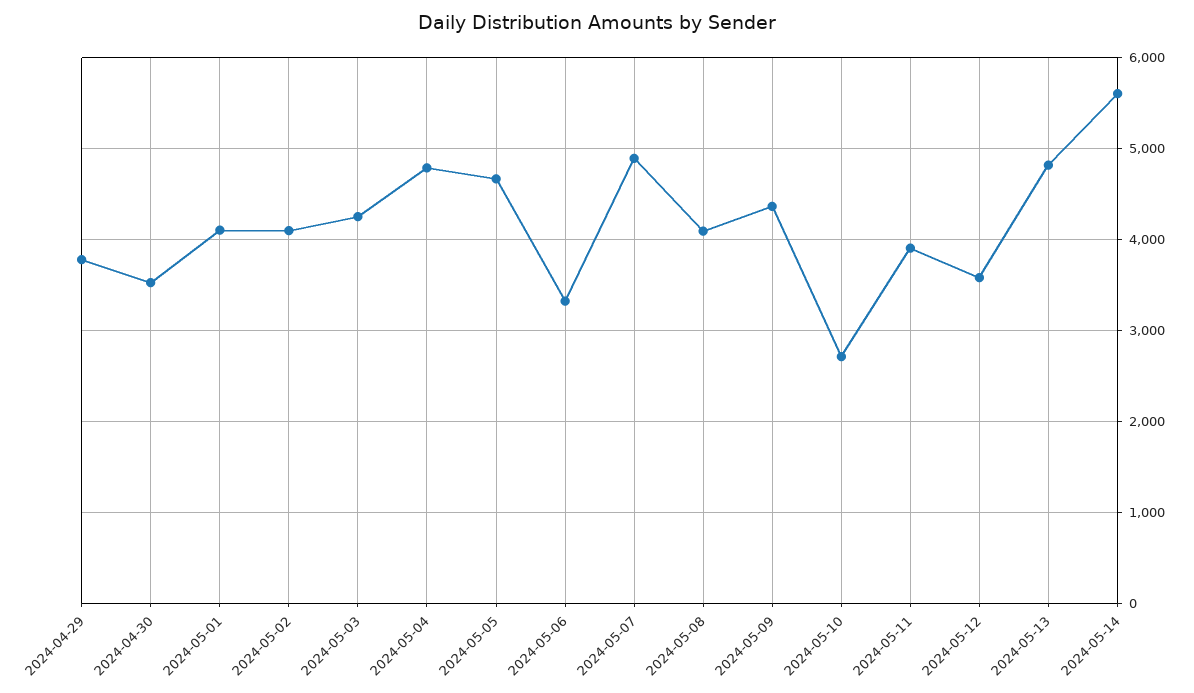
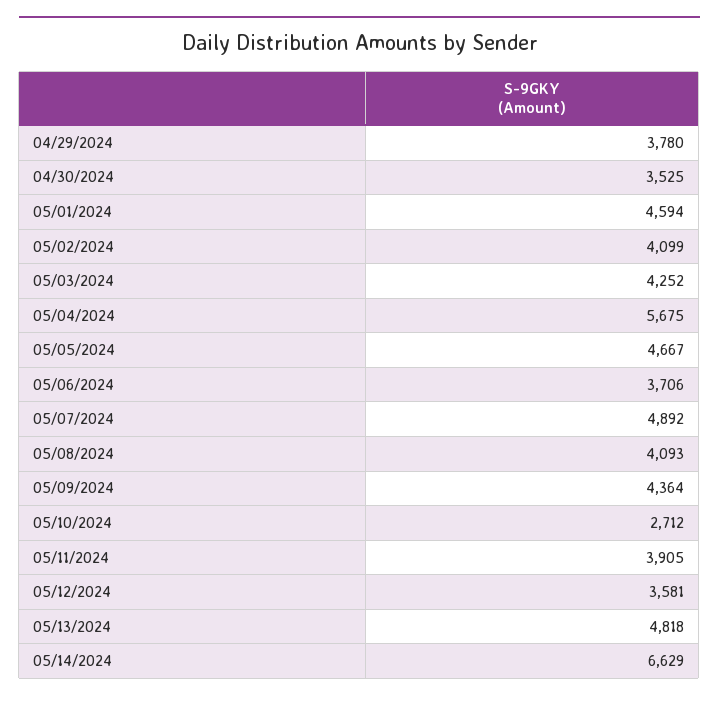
2024-05-01: 4100 -> 4594
2024-05-04: 4800 -> 5675
2024-05-06: 3300 -> 3706
2024-05-14: 5600 -> 6629

